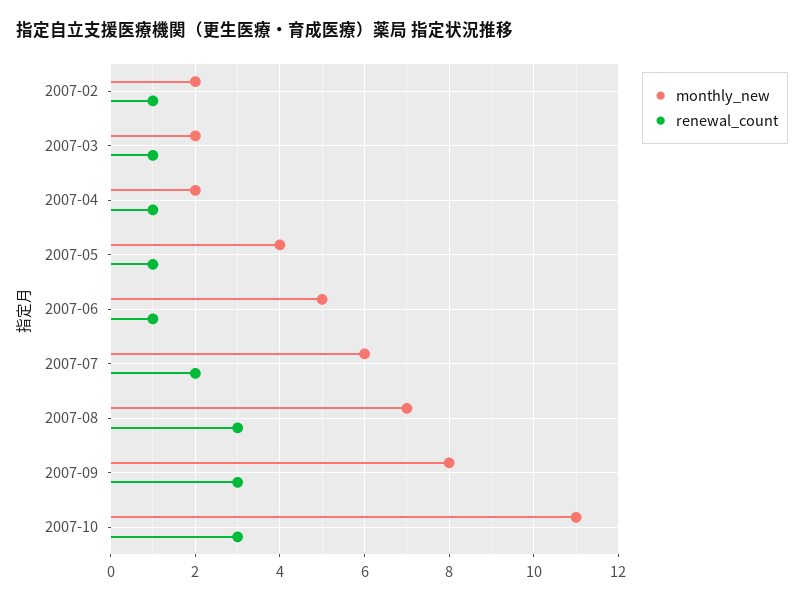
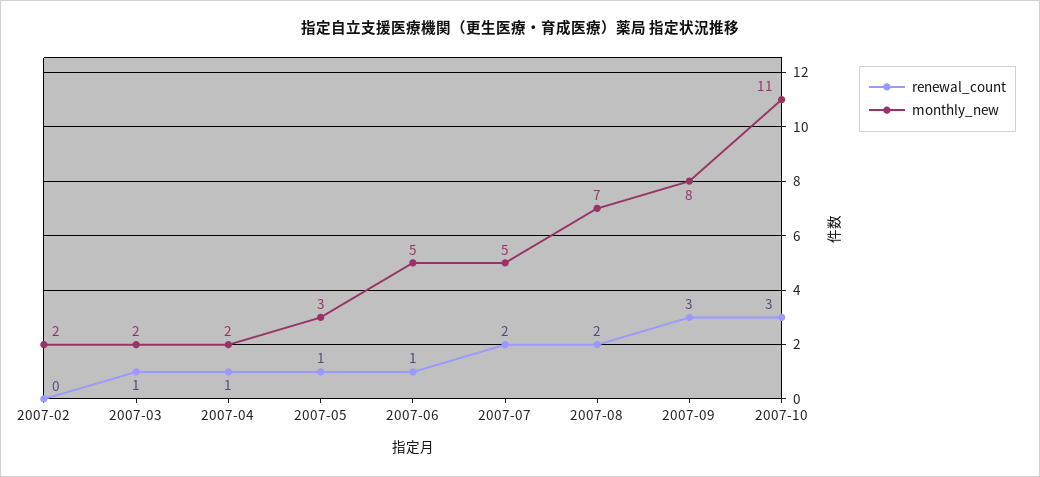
renewal_count, 2007-02: 1 -> 0
monthly_new, 2007-05: 4 -> 3
monthly_new, 2007-07: 6 -> 5
renewal_count, 2007-08: 3 -> 2

